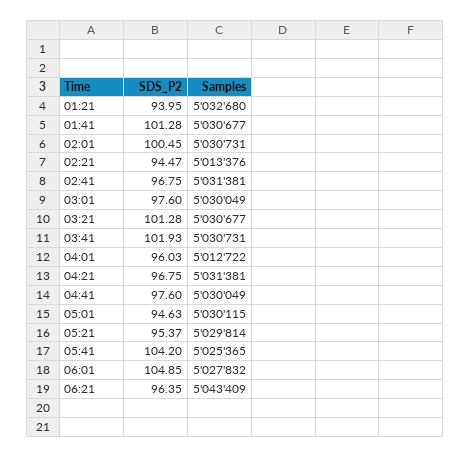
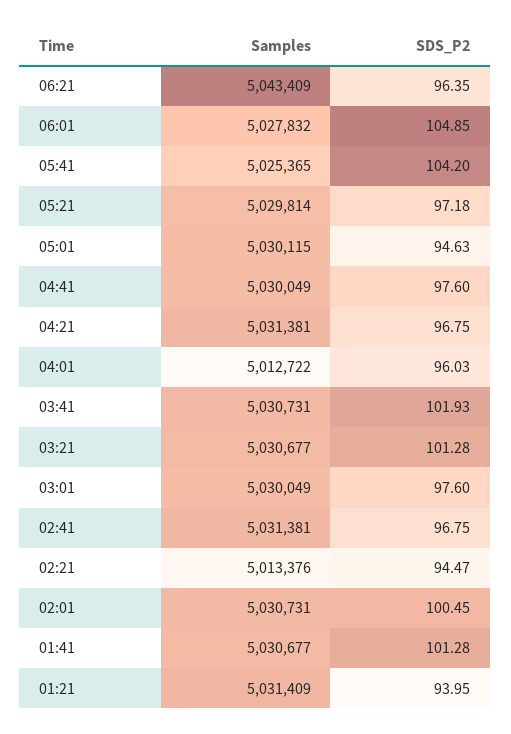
Samples, 01:21: 5032680 -> 5031409
SDS_P2, 05:21: 95.37 -> 97.18

